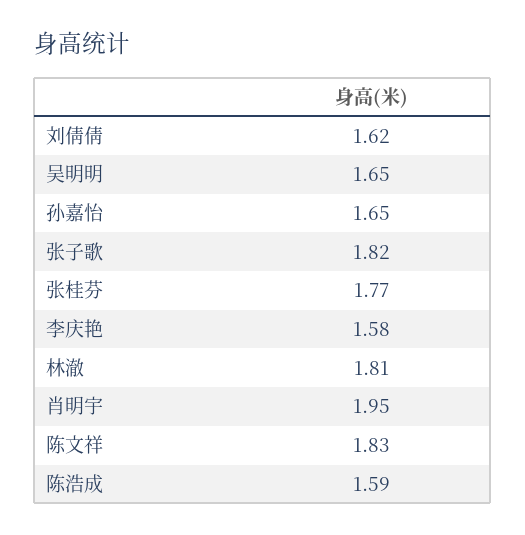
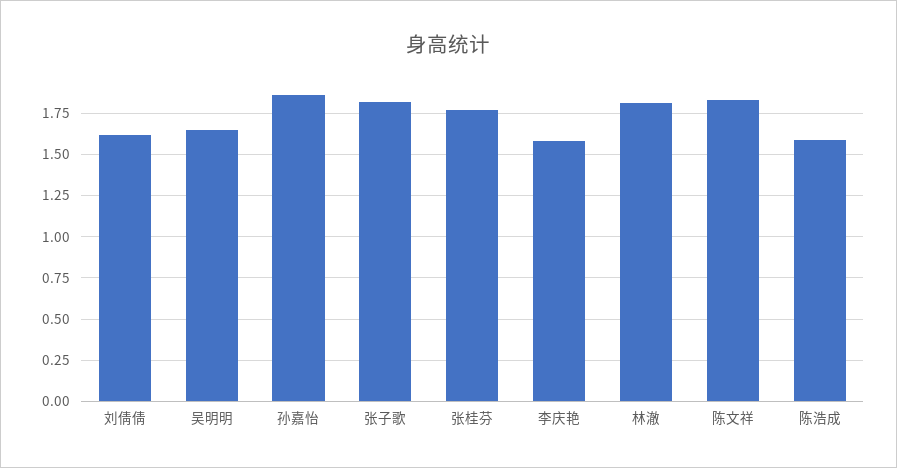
孙嘉怡: 1.65 -> 1.85
肖明宇: 1.95 -> none

